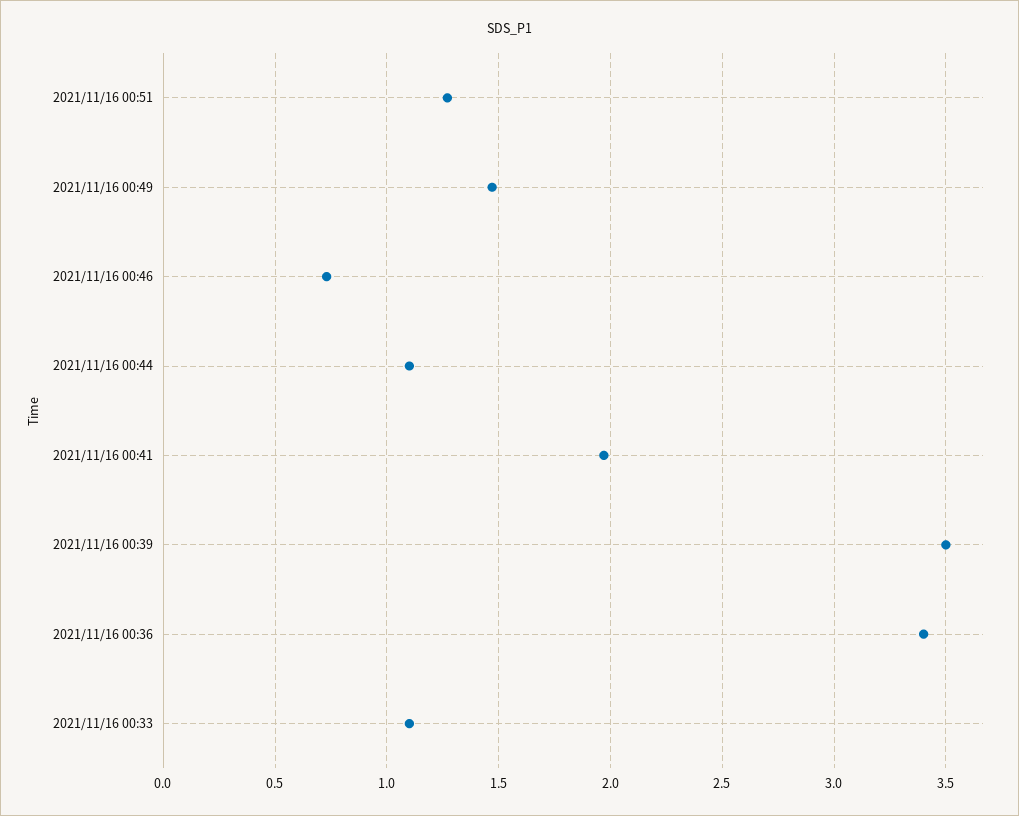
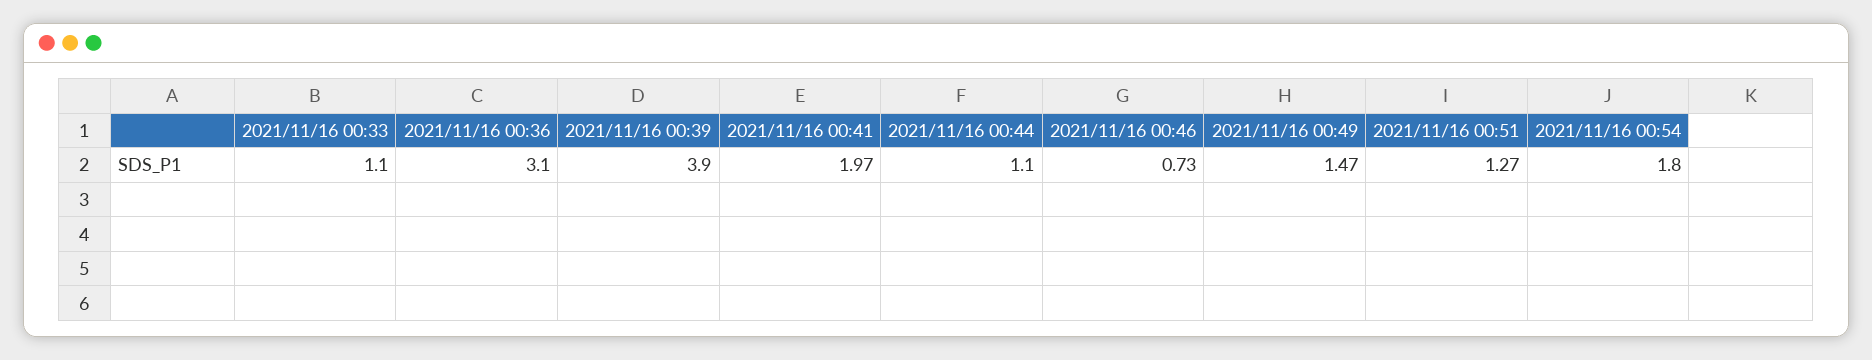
2021/11/16 00:39: 3.5 -> 3.9
2021/11/16 00:36: 3.4 -> 3.1
2021/11/16 00:54: none -> 1.8

